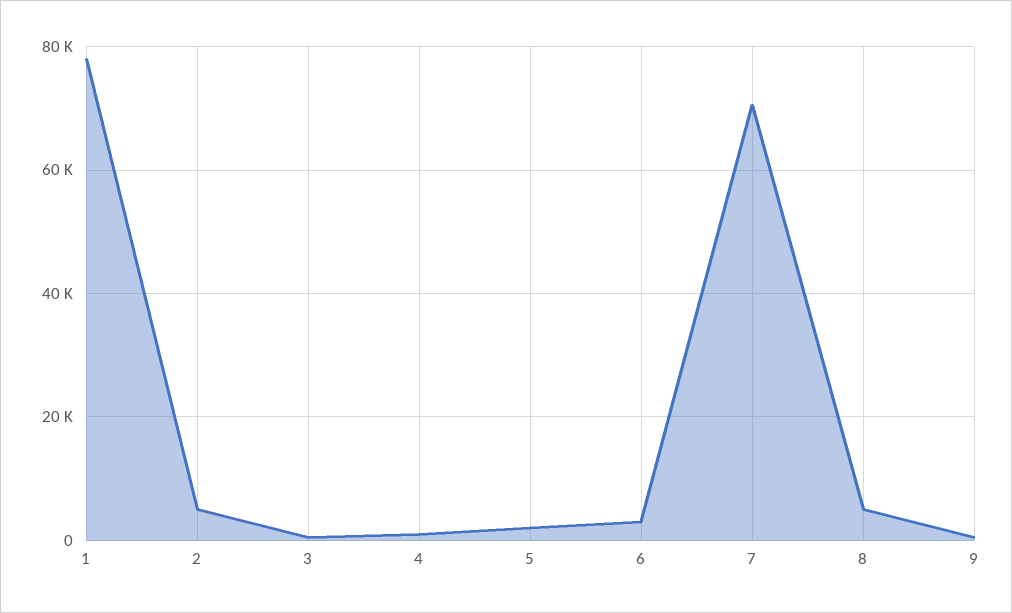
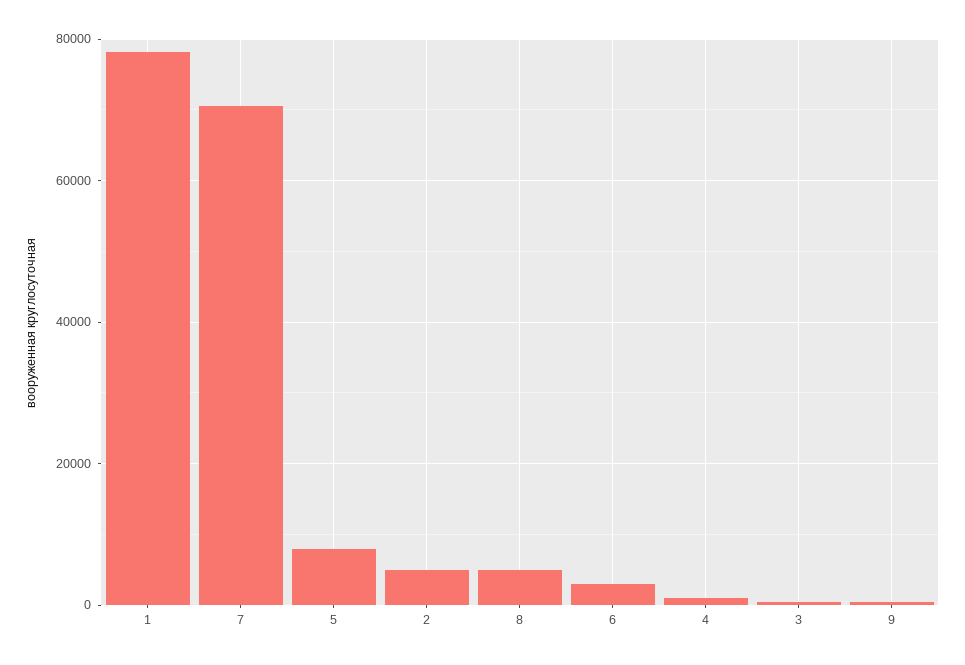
5: 2000 -> 8000

